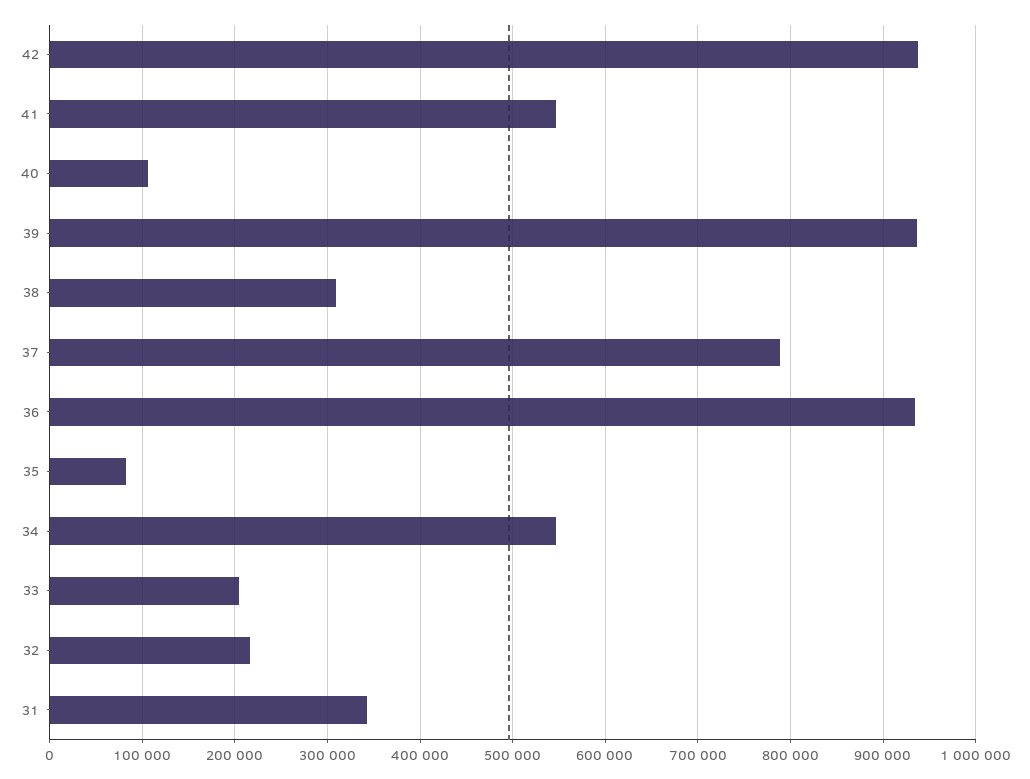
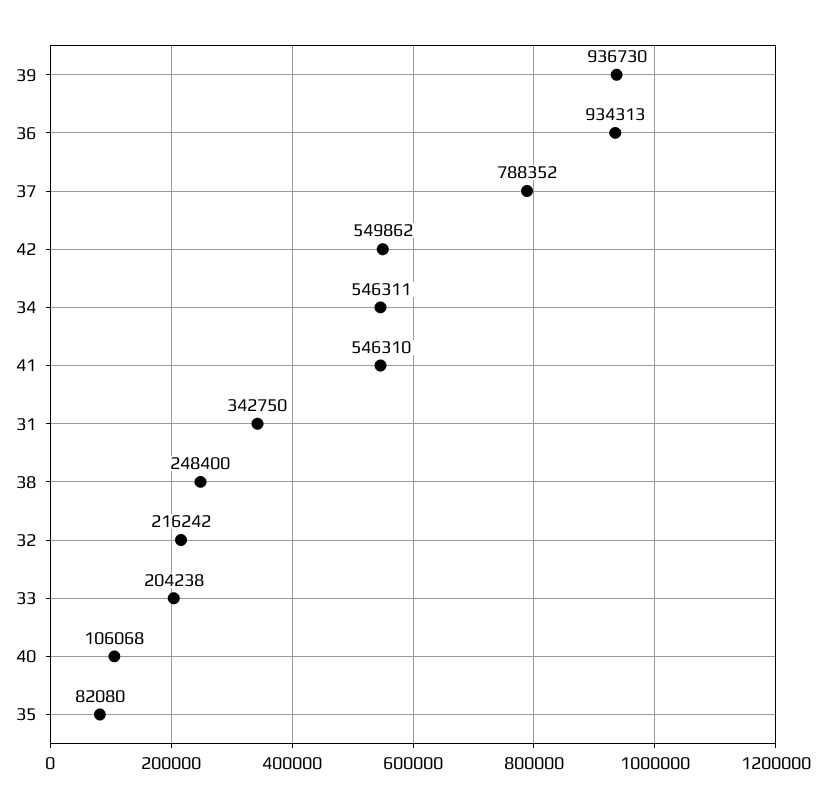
42: 940000 -> 549862
38: 310000 -> 248400

